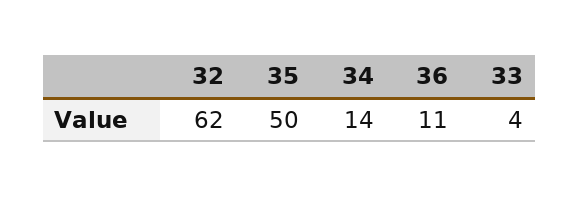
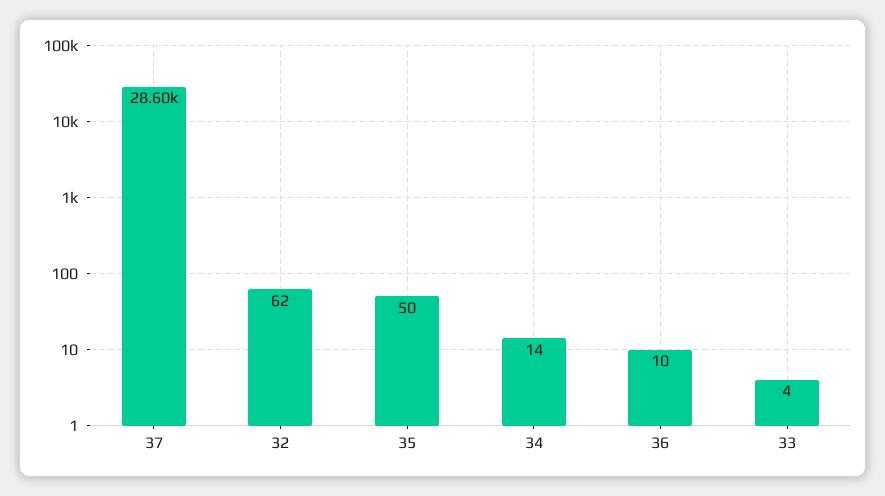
36: 11 -> 10
37: none -> 28600

